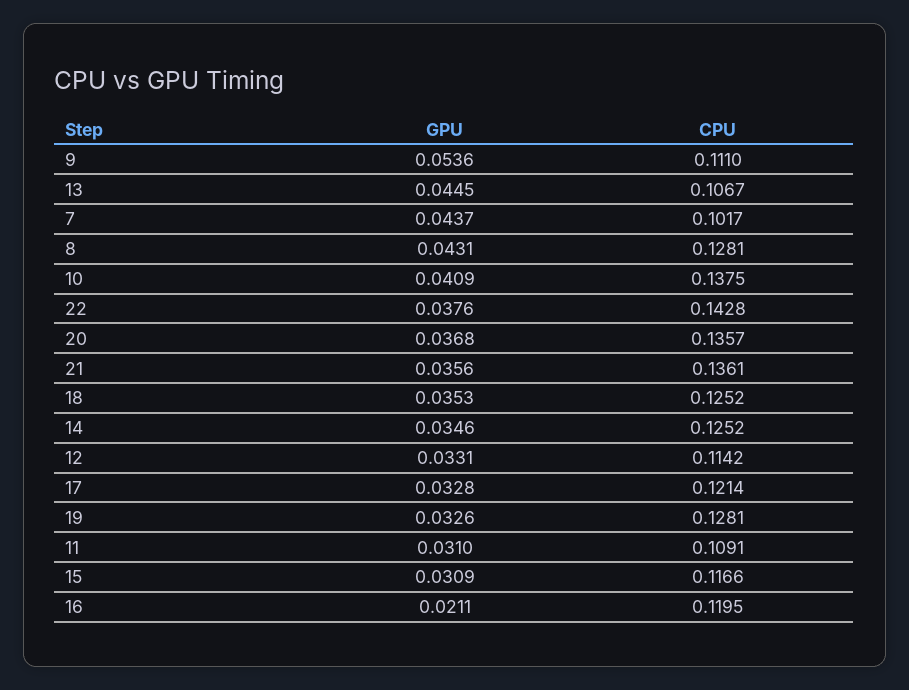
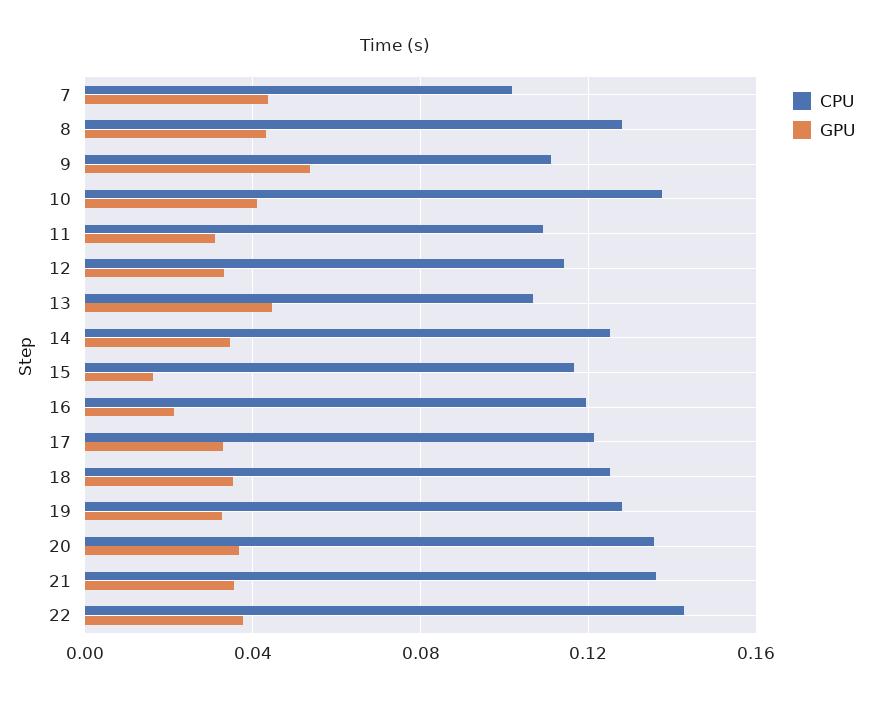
GPU, 15: 0.0309 -> 0.015

